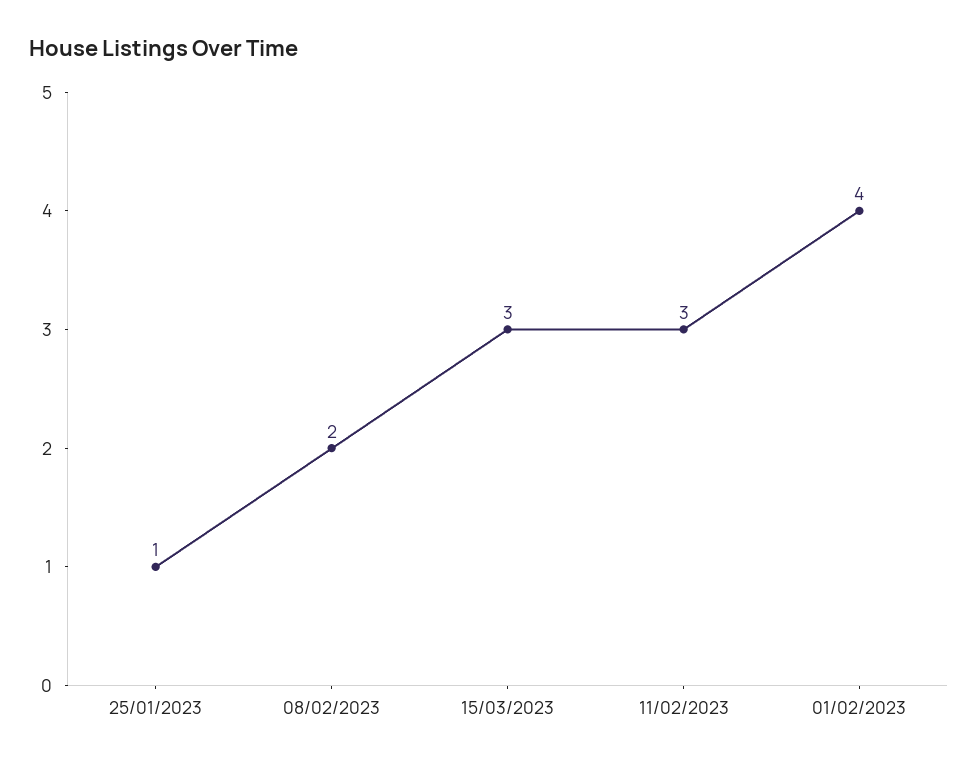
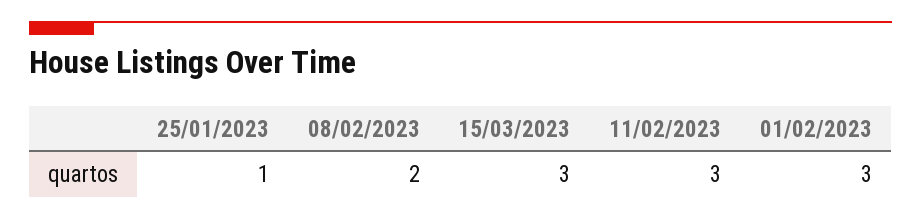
01/02/2023: 4 -> 3

